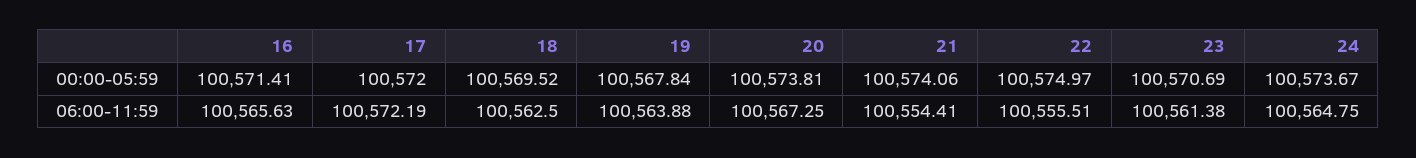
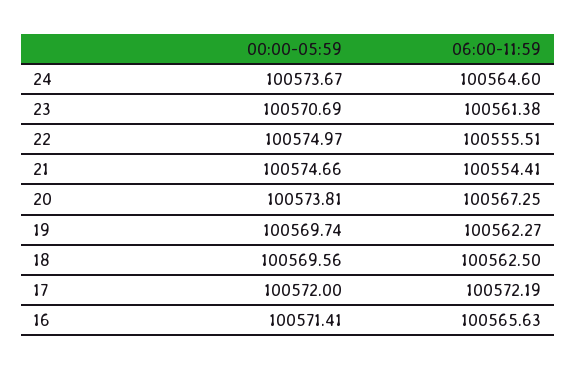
18, 00:00-05:59: 100569.52 -> 100569.56
19, 00:00-05:59: 100567.84 -> 100569.74
21, 00:00-05:59: 100574.06 -> 100574.66
19, 06:00-11:59: 100563.88 -> 100562.27
24, 06:00-11:59: 100564.75 -> 100564.6

